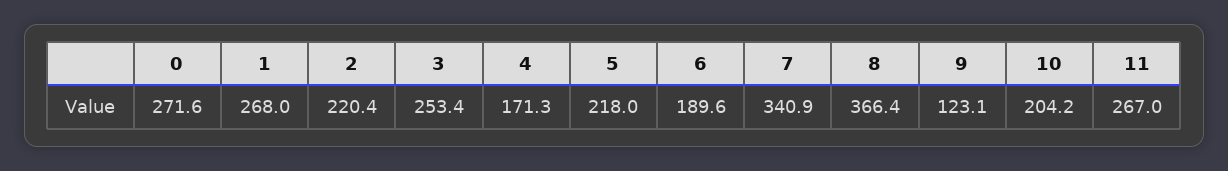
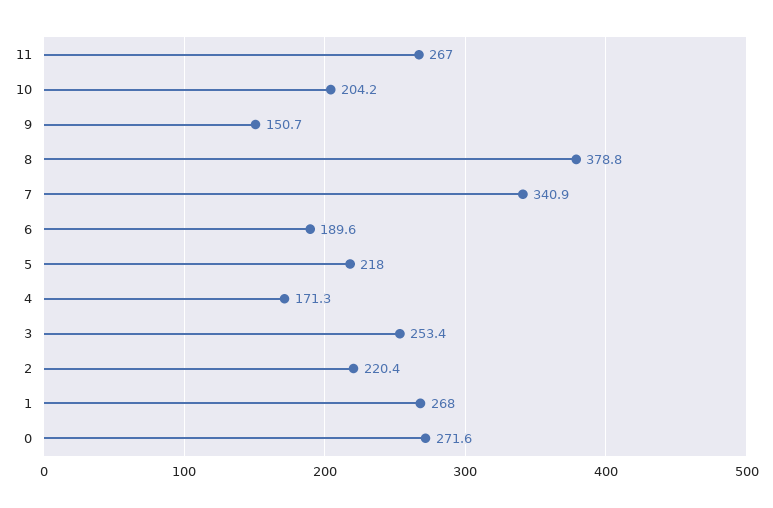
8: 366.4 -> 378.8
9: 123.1 -> 150.7

